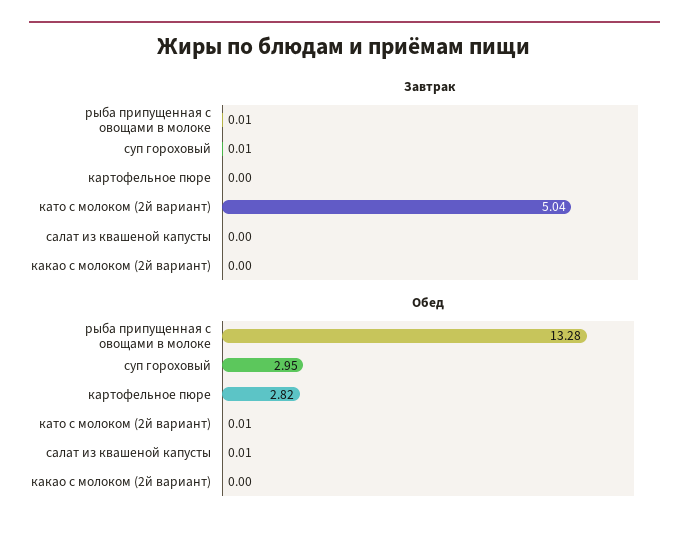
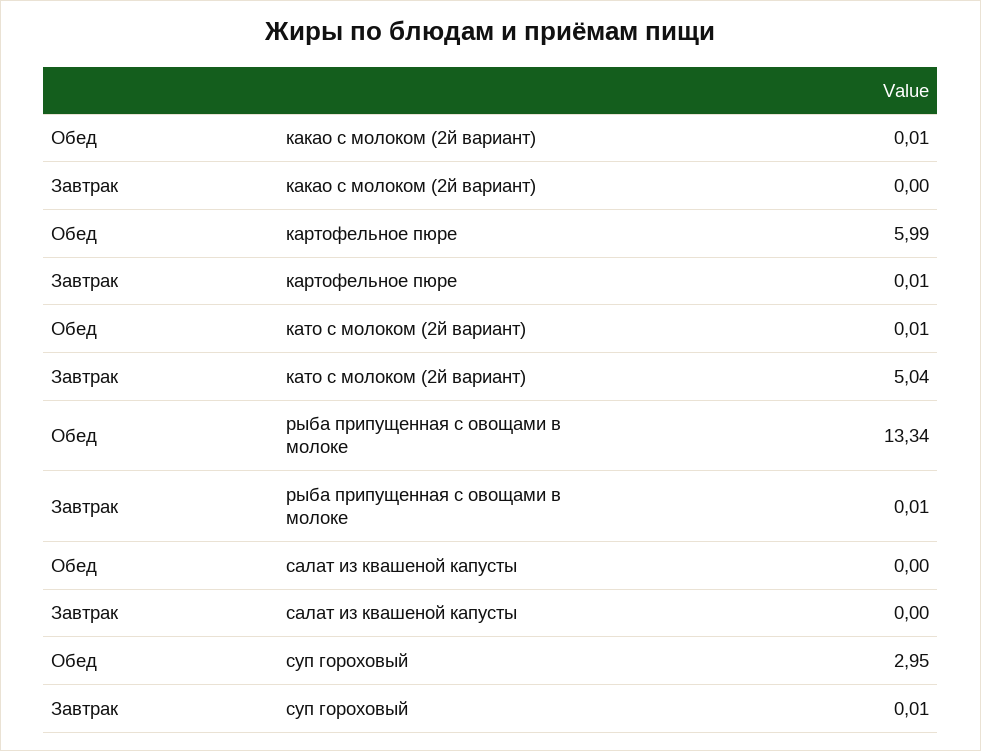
Завтрак, картофельное пюре: 0 -> 0.01
Обед, рыба припущенная с овощами в молоке: 13.28 -> 13.34
Обед, картофельное пюре: 2.82 -> 5.99
Обед, салат из квашеной капусты: 0.01 -> 0
Обед, какао с молоком (2й вариант): 0 -> 0.01

